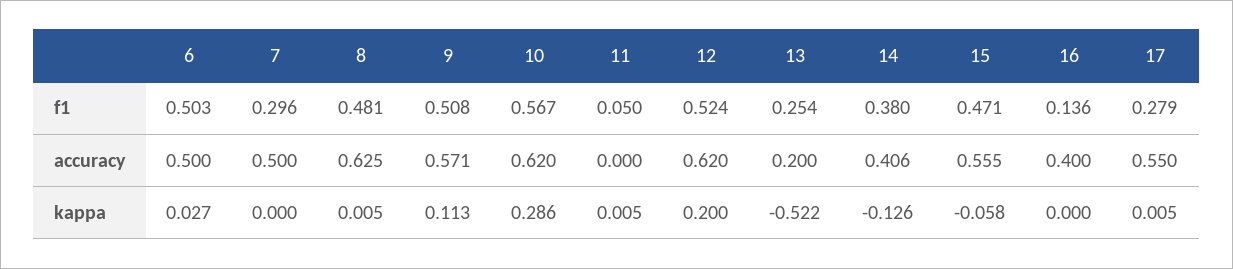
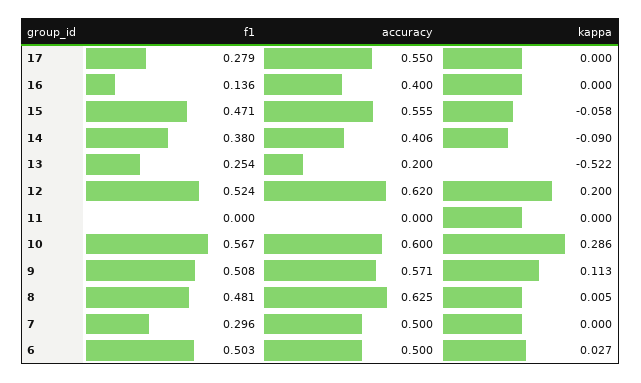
11, f1: 0.05 -> 0
10, accuracy: 0.62 -> 0.6
11, kappa: 0.005 -> 0
14, kappa: -0.126 -> -0.09
17, kappa: 0.005 -> 0

